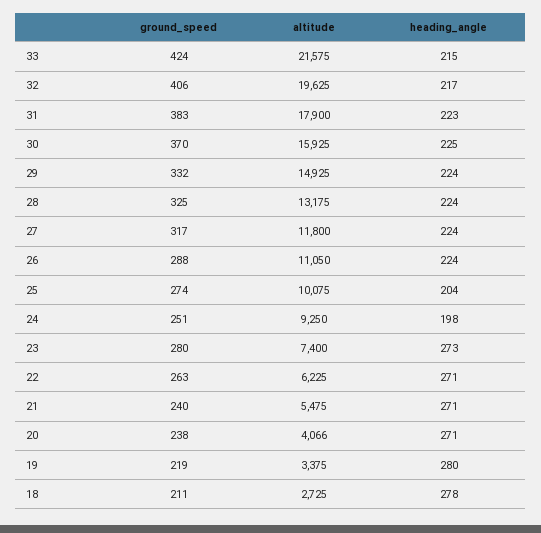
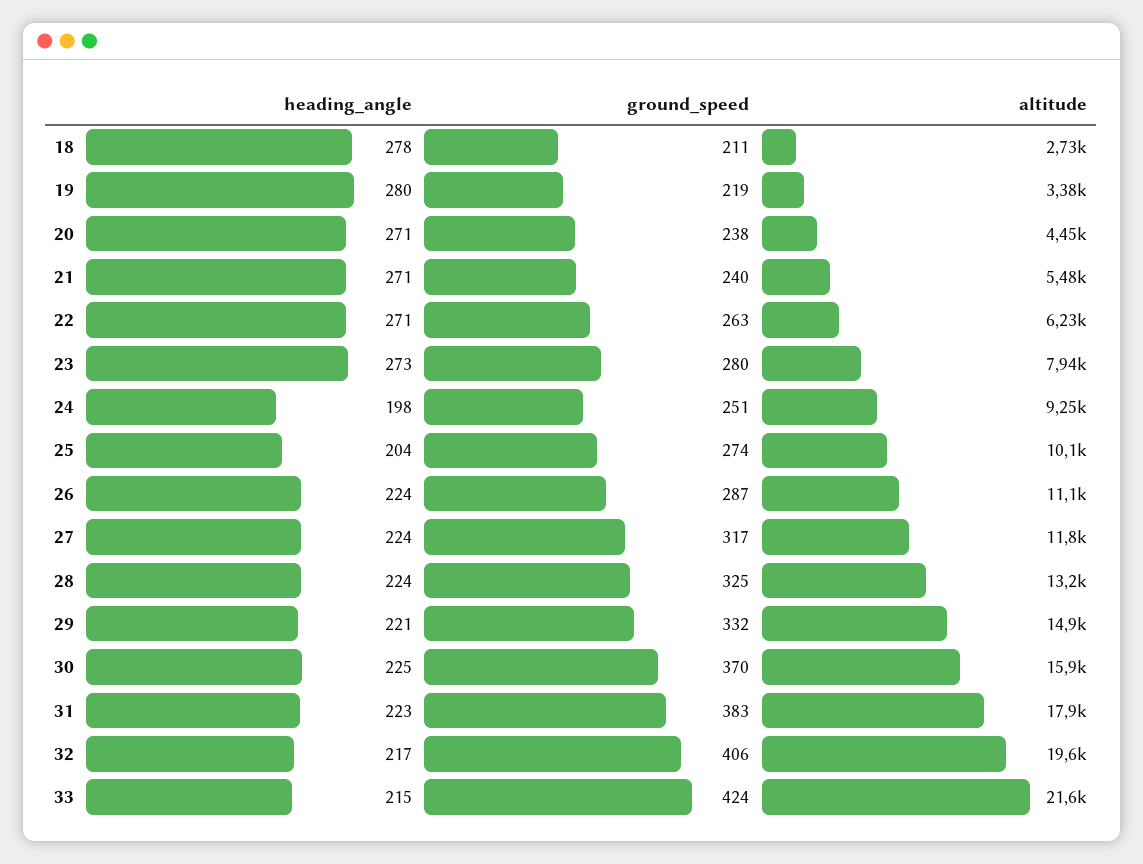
heading_angle, 29: 224 -> 221
ground_speed, 26: 288 -> 287
altitude, 23: 7400 -> 7940
altitude, 20: 4066 -> 4450

